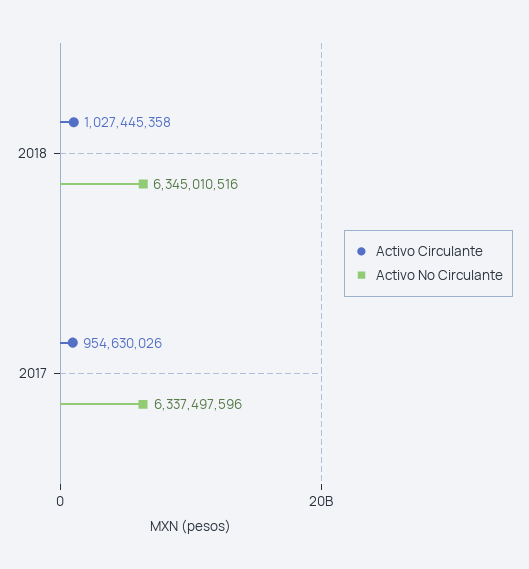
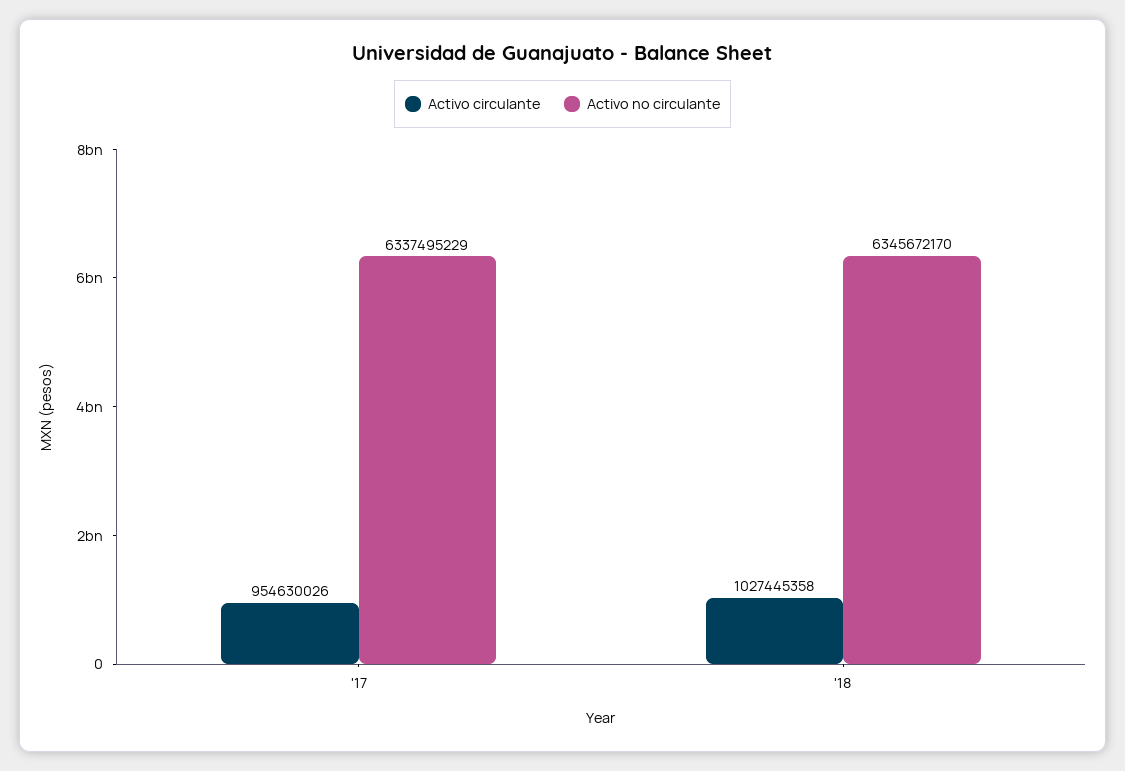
Activo No Circulante, 2018: 6345010516 -> 6345672170
Activo No Circulante, 2017: 6337497596 -> 6337495229

